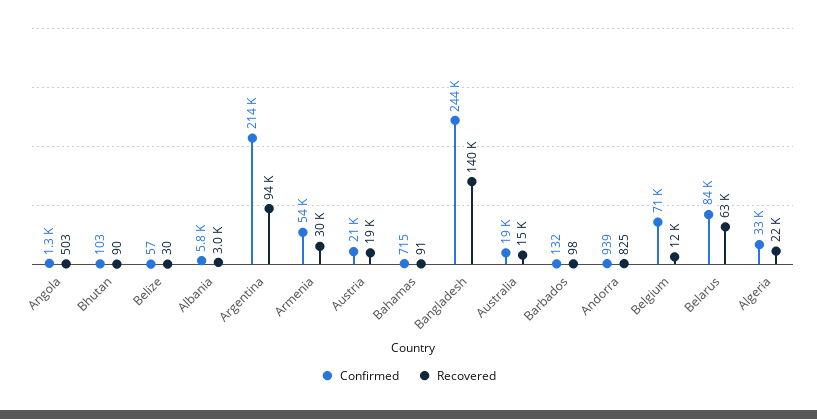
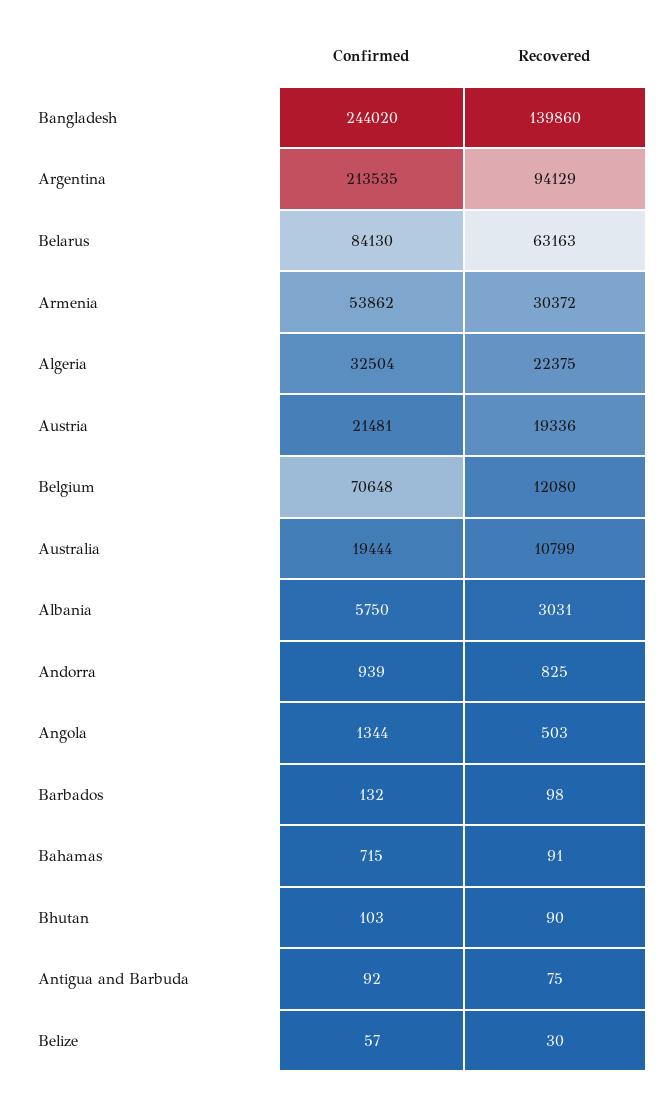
Recovered, Australia: 15000 -> 10799
Confirmed, Antigua and Barbuda: none -> 92
Recovered, Antigua and Barbuda: none -> 75

